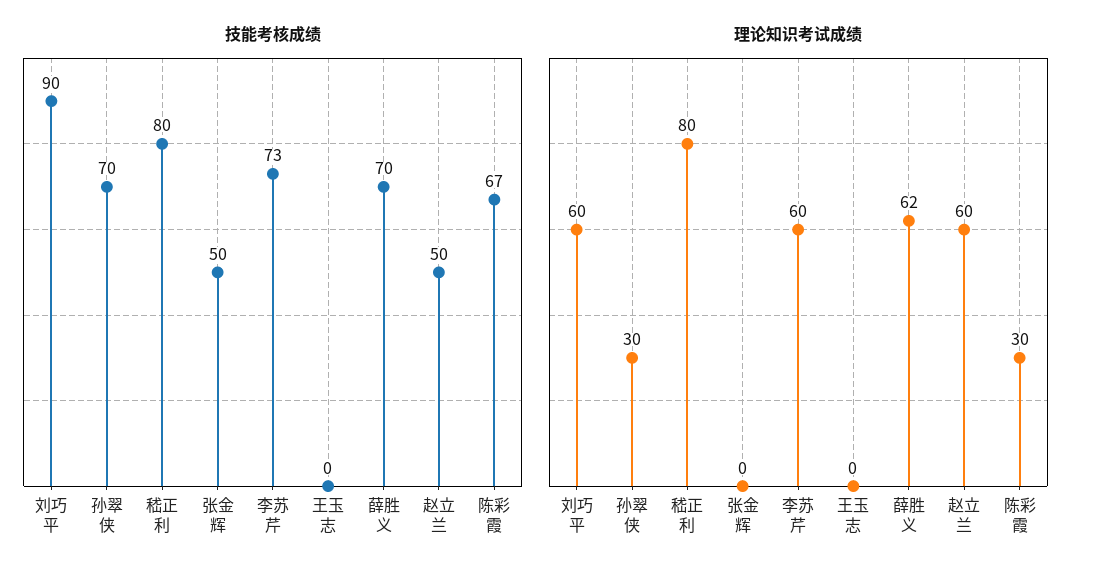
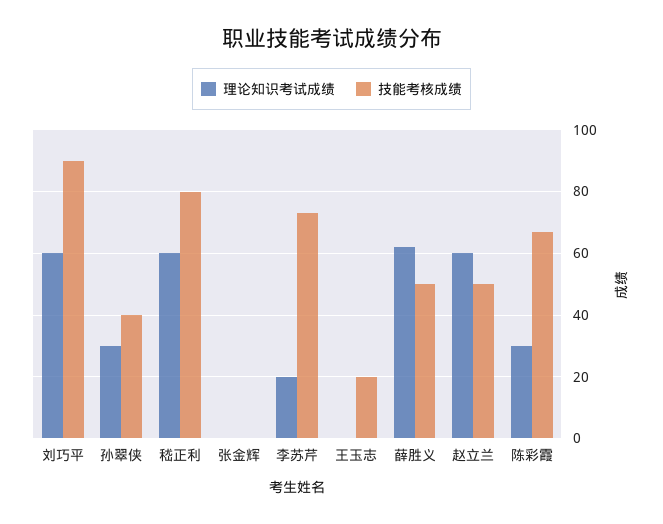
技能考核成绩, 孙翠侠: 70 -> 40
技能考核成绩, 张金辉: 50 -> 0
技能考核成绩, 王玉志: 0 -> 20
技能考核成绩, 薛胜义: 70 -> 50
理论知识考试成绩, 嵇正利: 80 -> 60
理论知识考试成绩, 李苏芹: 60 -> 20

